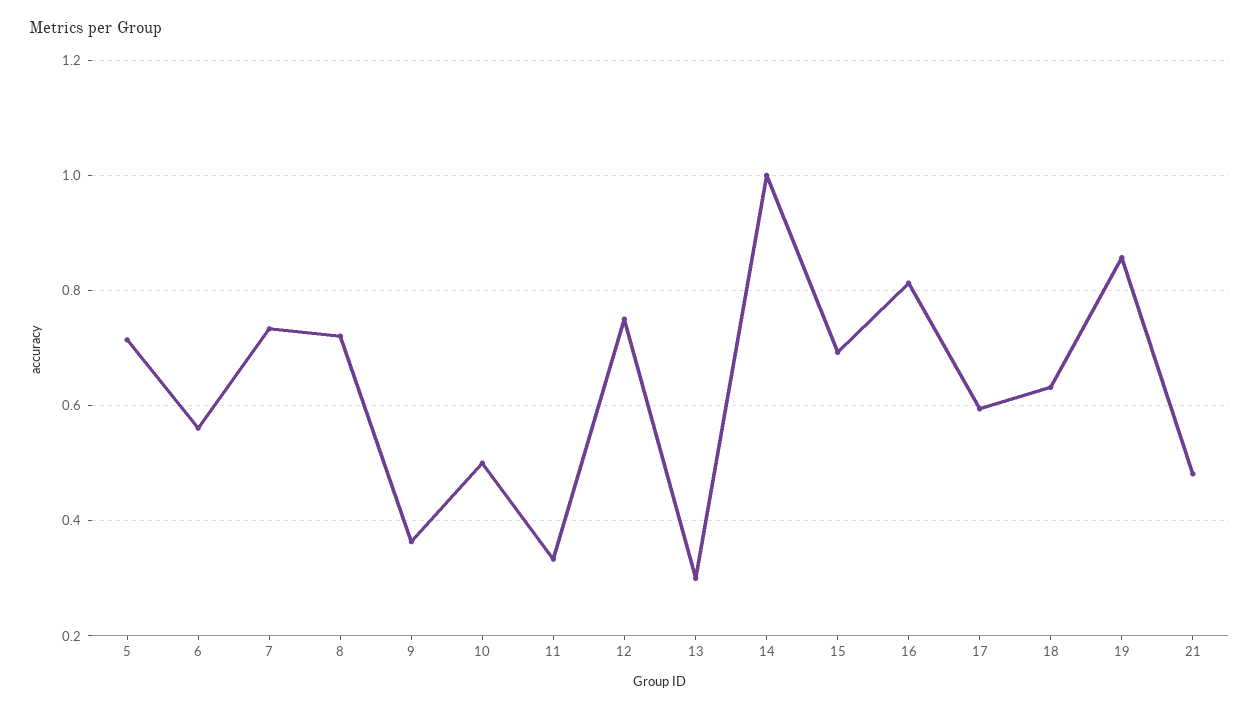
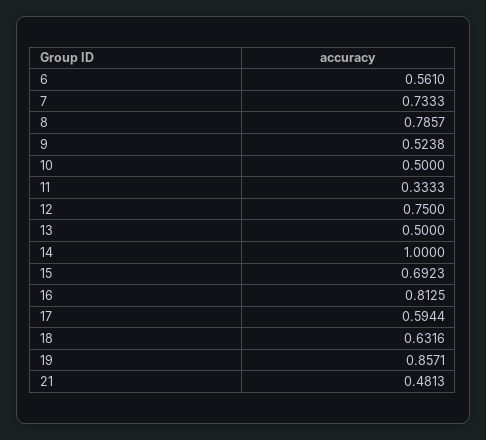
5: 0.72 -> none
8: 0.72 -> 0.7857
9: 0.36 -> 0.5238
13: 0.3 -> 0.5

